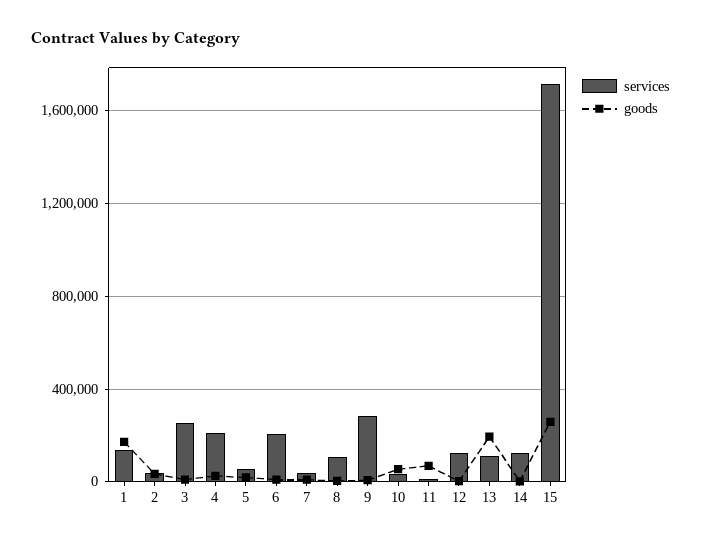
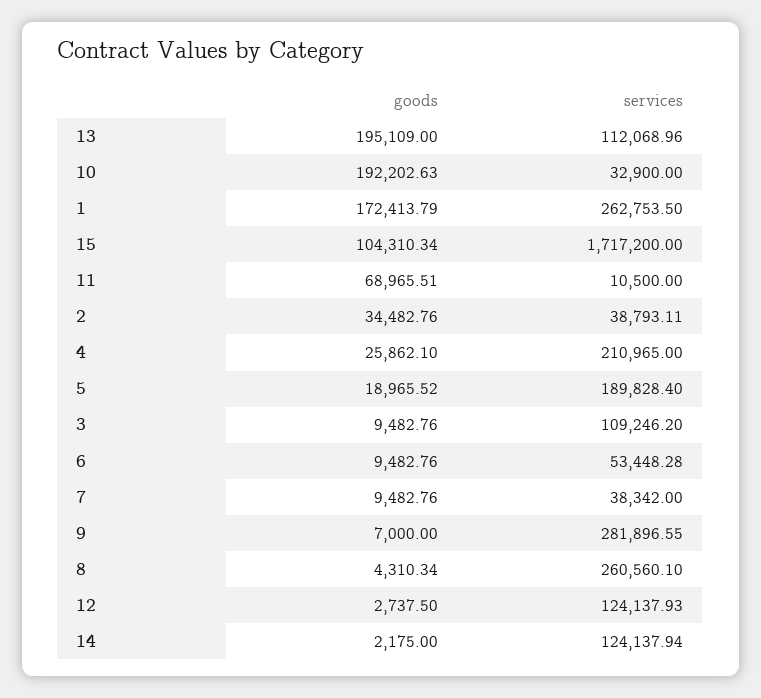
services, 1: 150000 -> 262753.5
services, 3: 250000 -> 109246.2
services, 5: 50000 -> 189828.4
services, 6: 200000 -> 53448.28
services, 8: 100000 -> 260560.1
goods, 10: 50000 -> 192202.63
goods, 15: 250000 -> 104310.34

